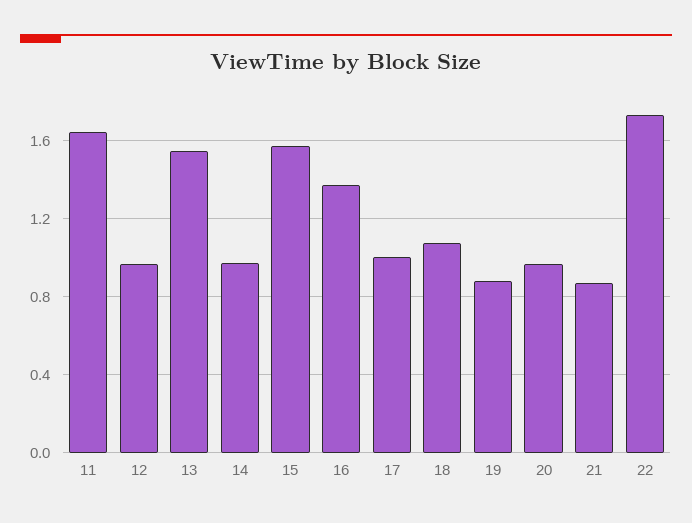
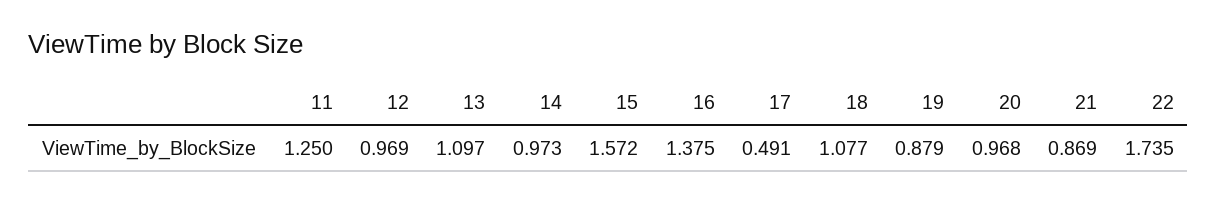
11: 1.65 -> 1.25
13: 1.55 -> 1.097
17: 1 -> 0.491

